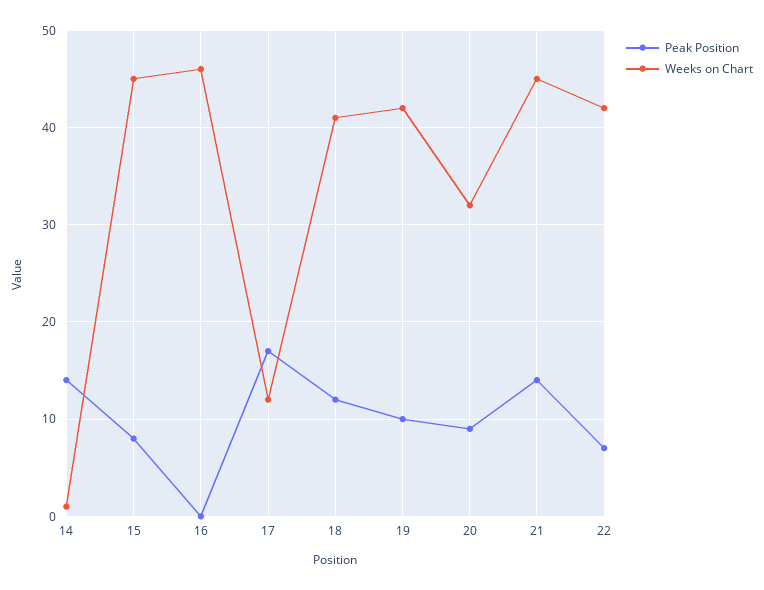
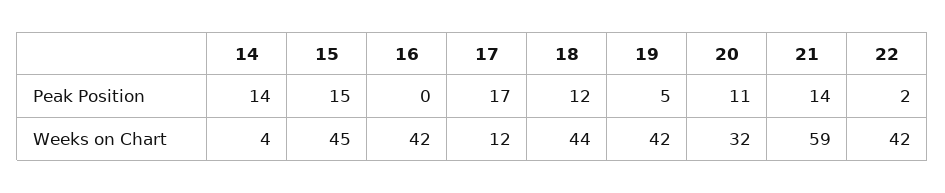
Weeks on Chart, 14: 1 -> 4
Peak Position, 15: 8 -> 15
Weeks on Chart, 16: 46 -> 42
Weeks on Chart, 18: 41 -> 44
Peak Position, 19: 10 -> 5
Peak Position, 20: 9 -> 11
Weeks on Chart, 21: 45 -> 59
Peak Position, 22: 7 -> 2

